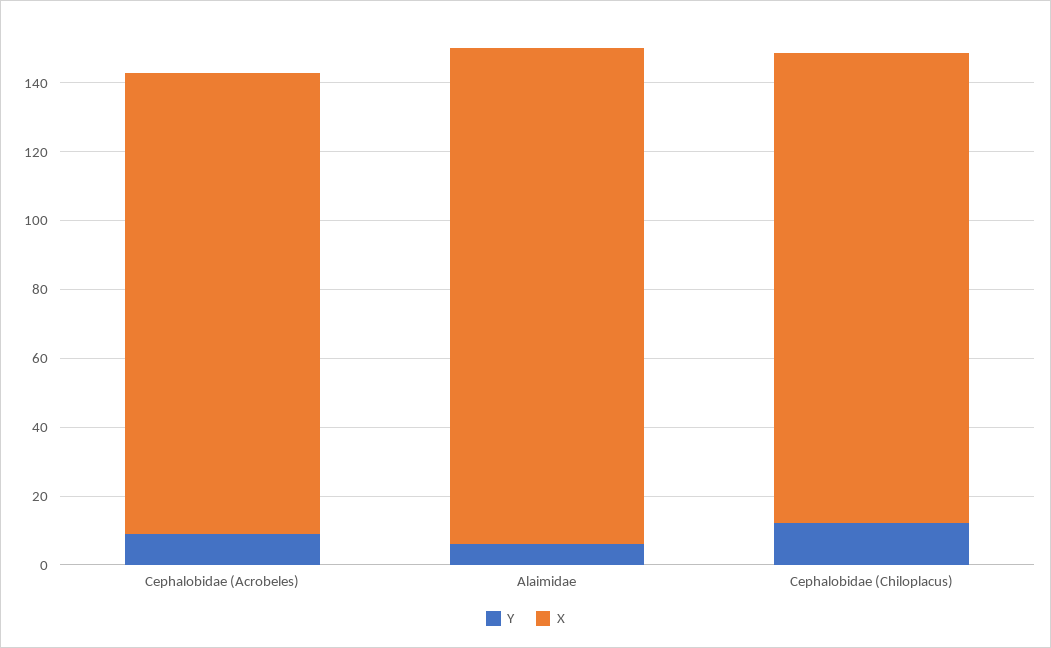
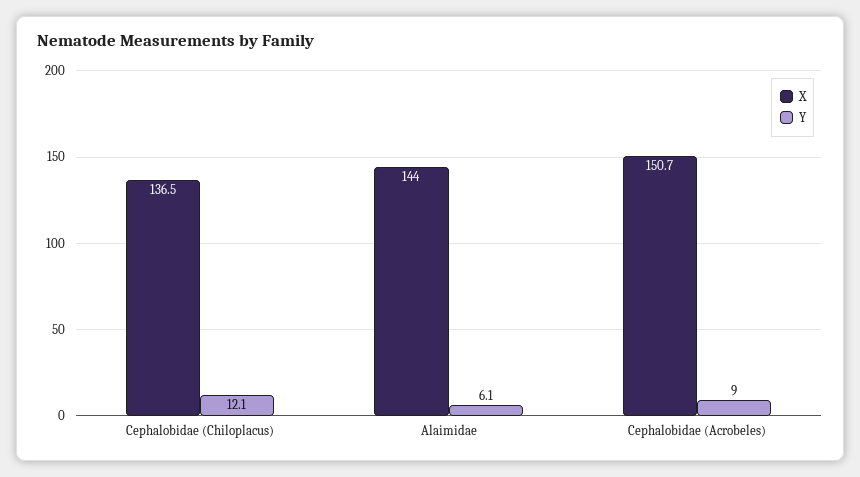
X, Cephalobidae (Acrobeles): 135 -> 150.7

